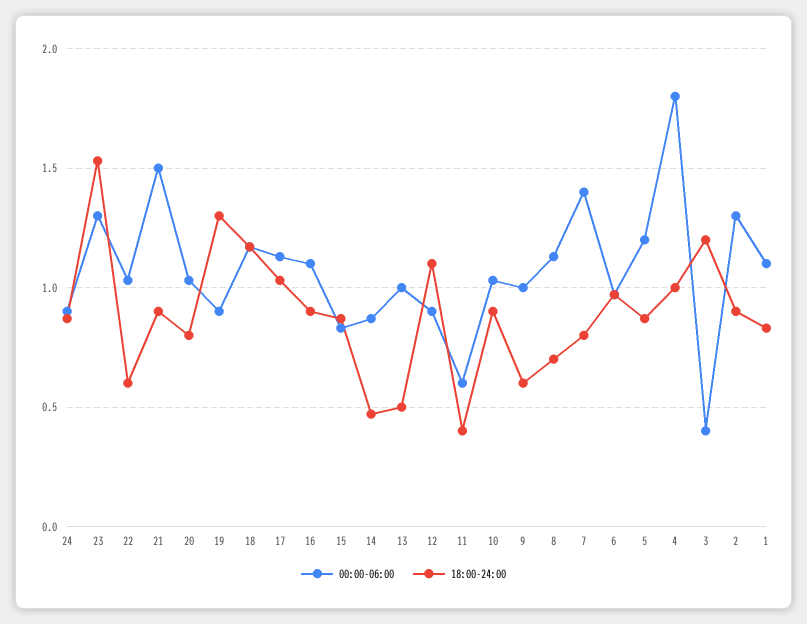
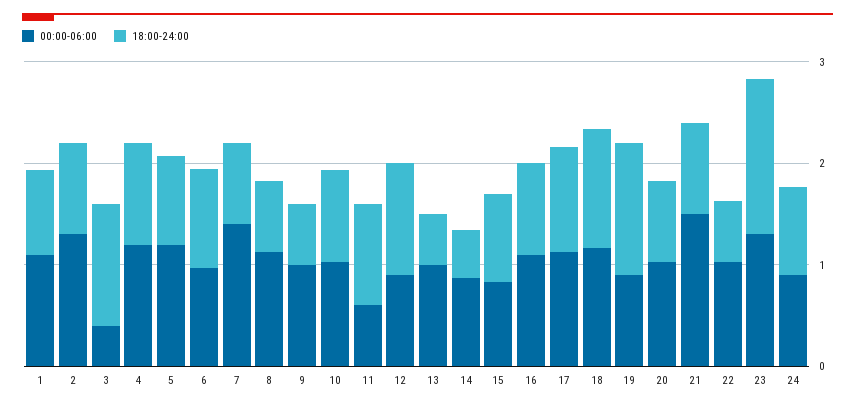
18:00-24:00, 11: 0.4 -> 1
00:00-06:00, 4: 1.8 -> 1.2

